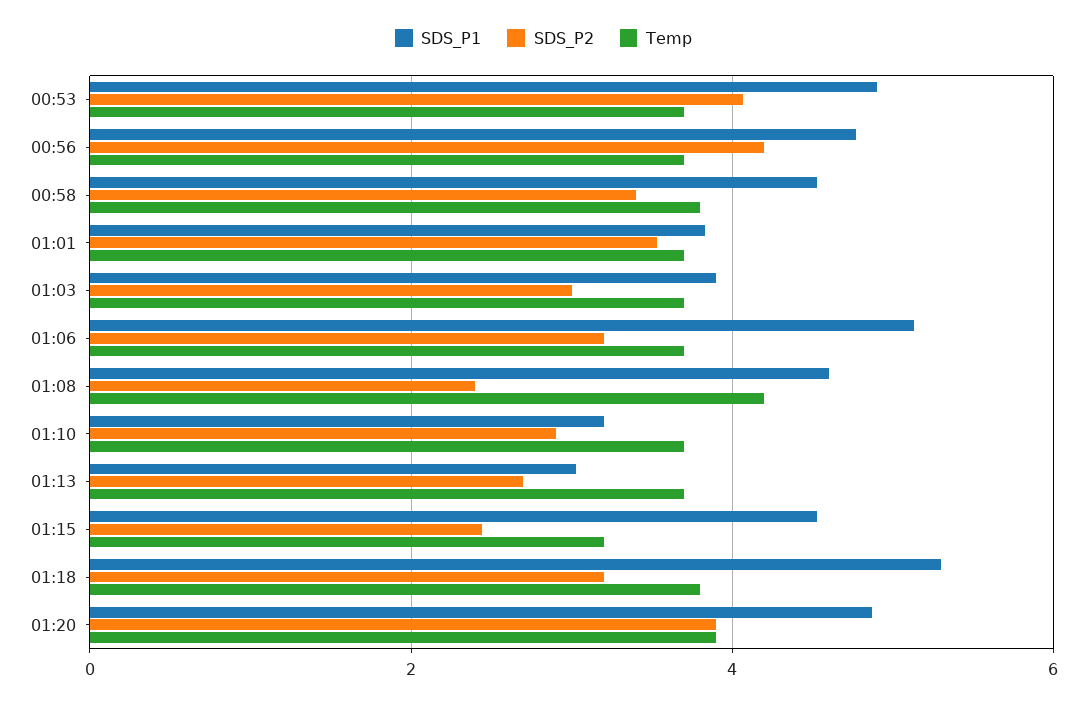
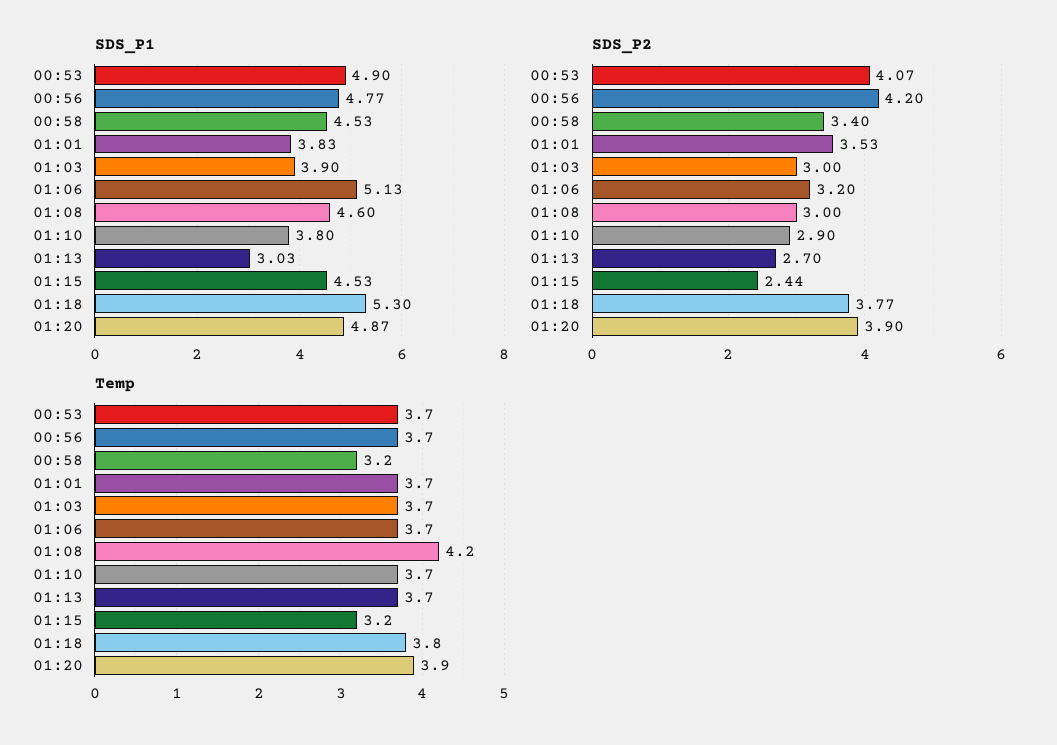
Temp, 00:58: 3.8 -> 3.2
SDS_P2, 01:08: 2.4 -> 3
SDS_P1, 01:10: 3.2 -> 3.8
SDS_P2, 01:18: 3.2 -> 3.77

